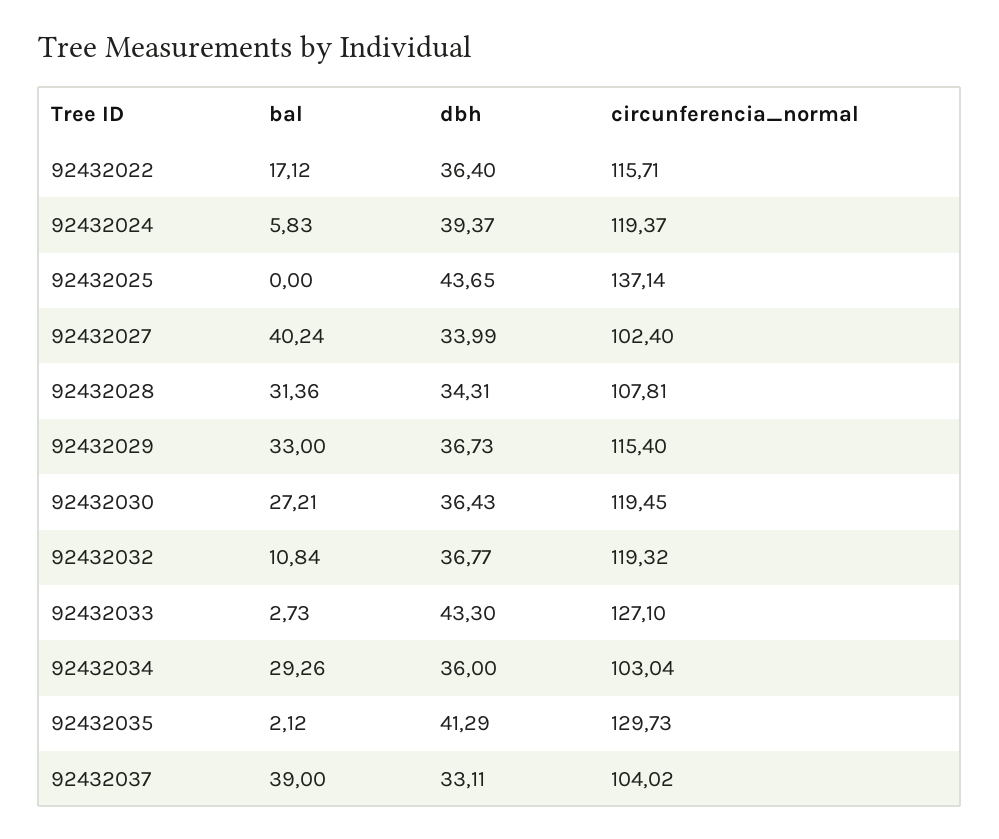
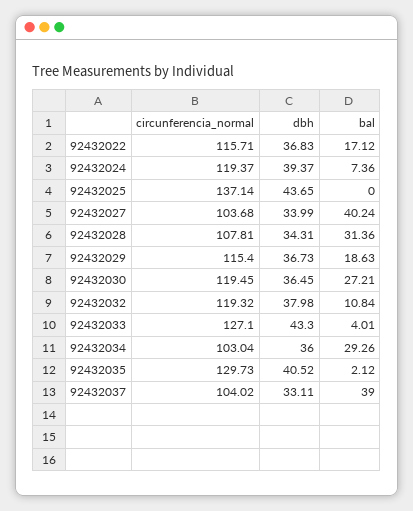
dbh, 92432022: 36.4 -> 36.83
bal, 92432024: 5.83 -> 7.36
circunferencia_normal, 92432027: 102.4 -> 103.68
bal, 92432029: 33 -> 18.63
dbh, 92432030: 36.43 -> 36.45
dbh, 92432032: 36.77 -> 37.98
bal, 92432033: 2.73 -> 4.01
dbh, 92432035: 41.29 -> 40.52

